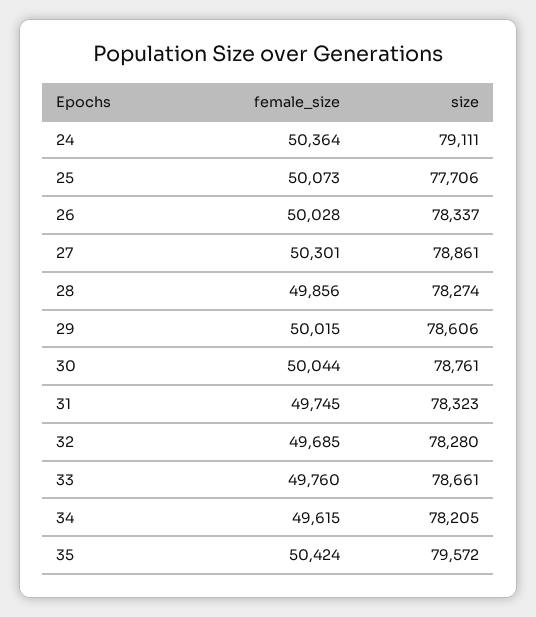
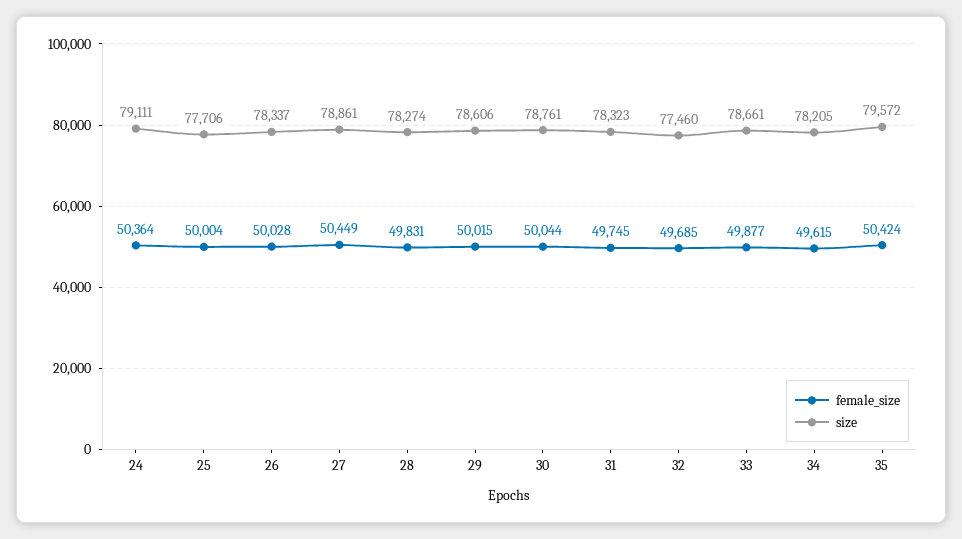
female_size, 25: 50073 -> 50004
female_size, 27: 50301 -> 50449
female_size, 28: 49856 -> 49831
size, 32: 78280 -> 77460
female_size, 33: 49760 -> 49877

